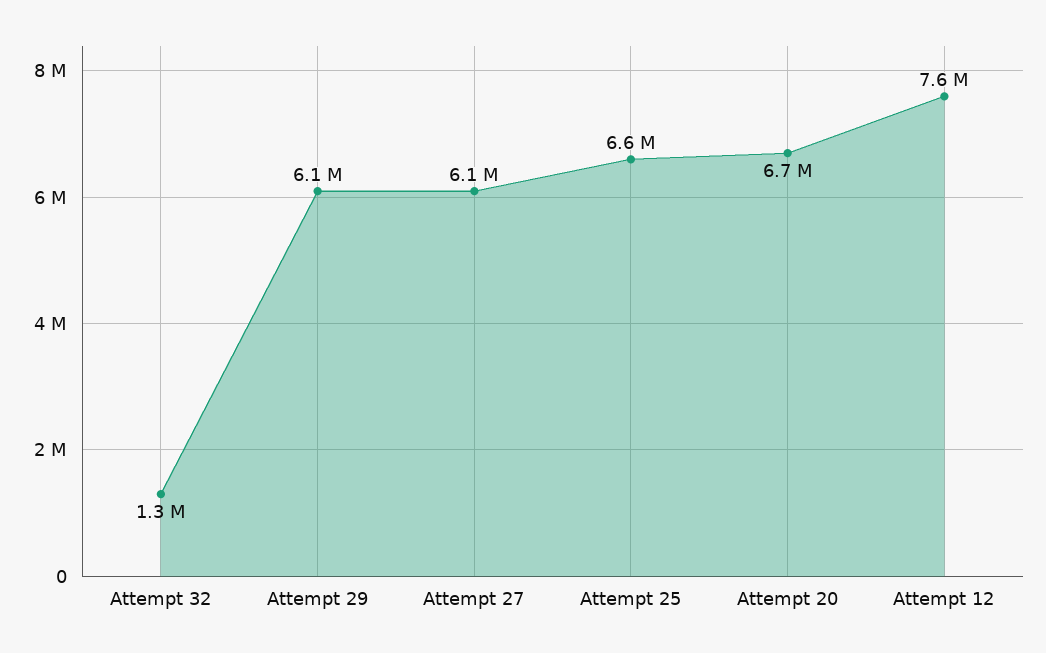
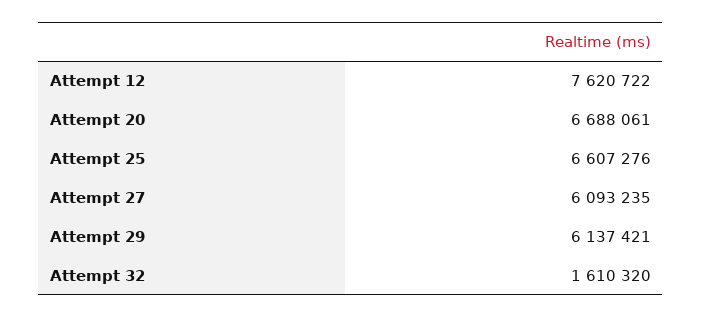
Attempt 32: 1300000 -> 1610320

